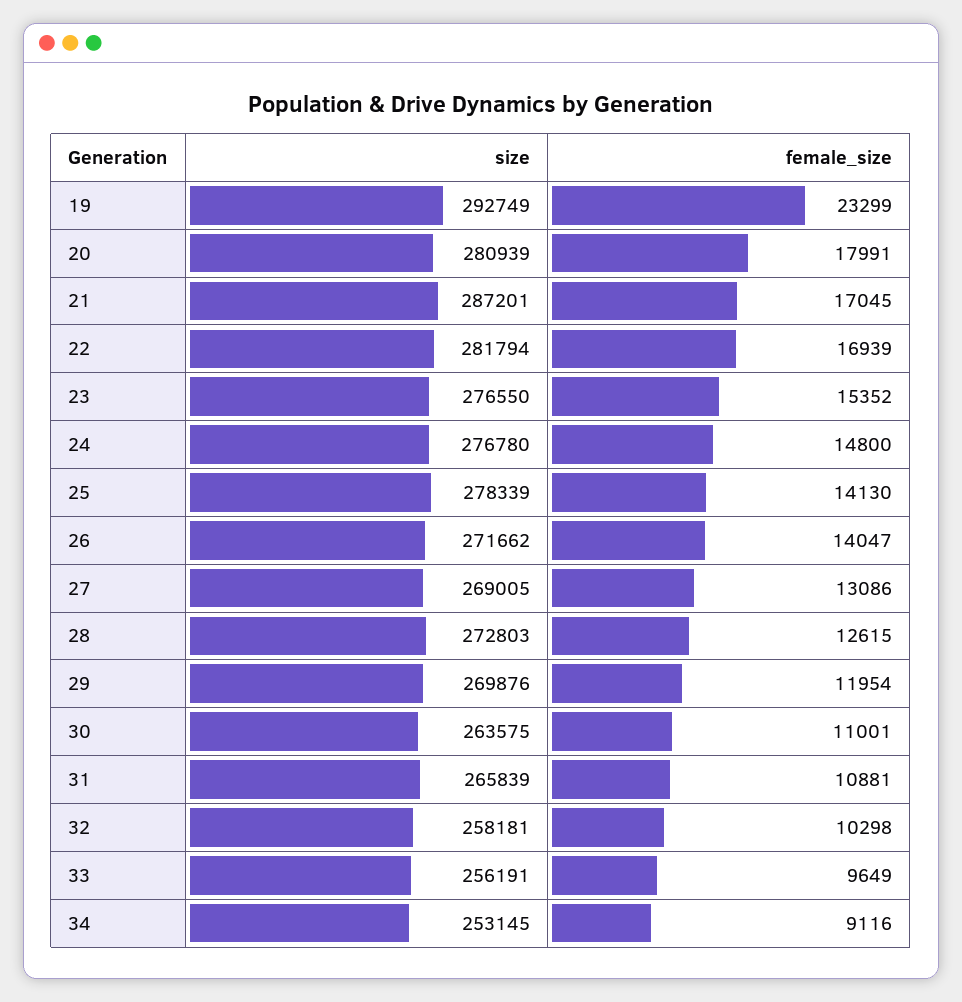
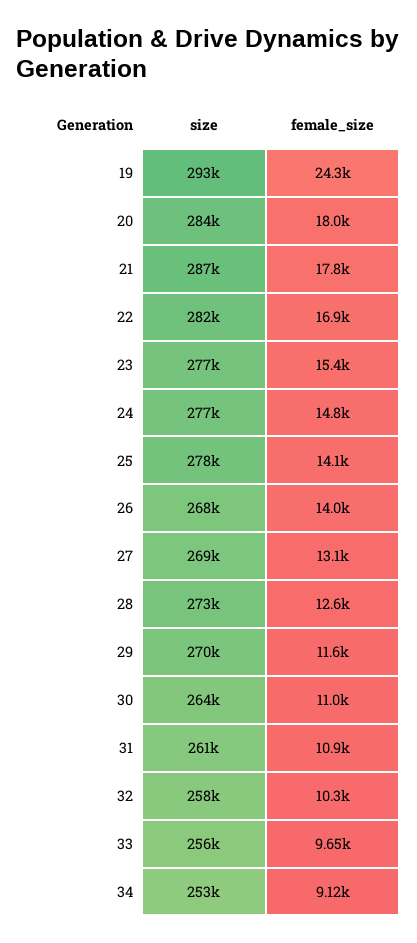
female_size, 19: 23299 -> 24300
size, 20: 280939 -> 284000
female_size, 21: 17045 -> 17800
size, 26: 271662 -> 268000
female_size, 29: 11954 -> 11600
size, 31: 265839 -> 261000

